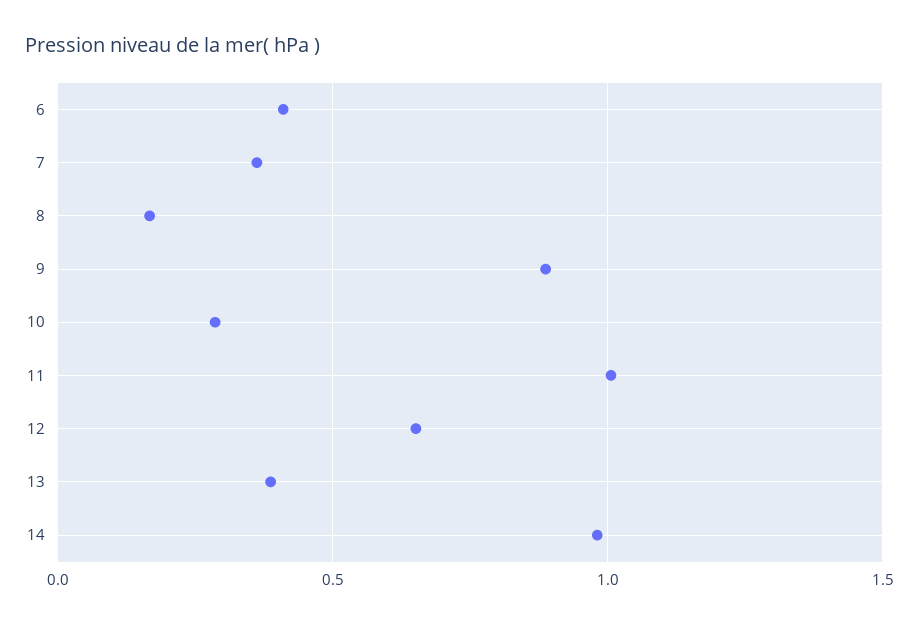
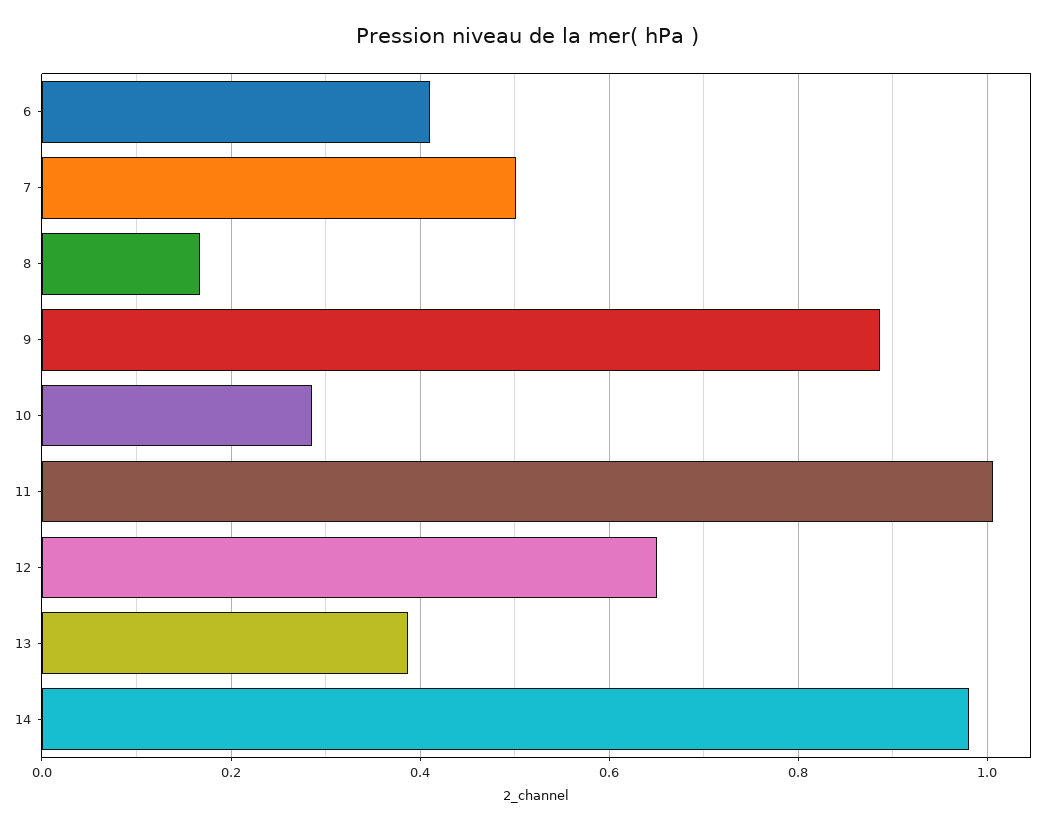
7: 0.35 -> 0.5

